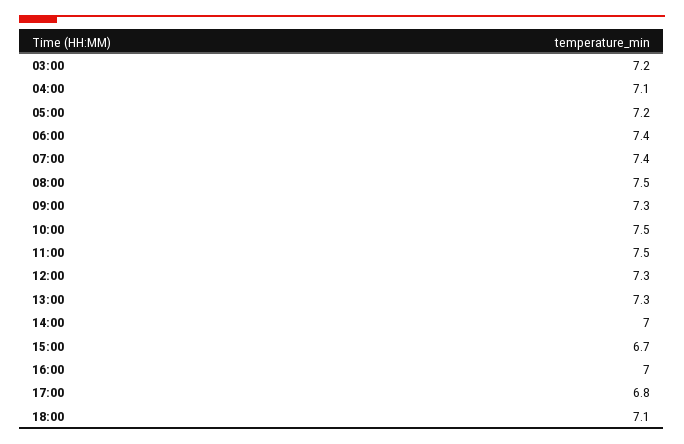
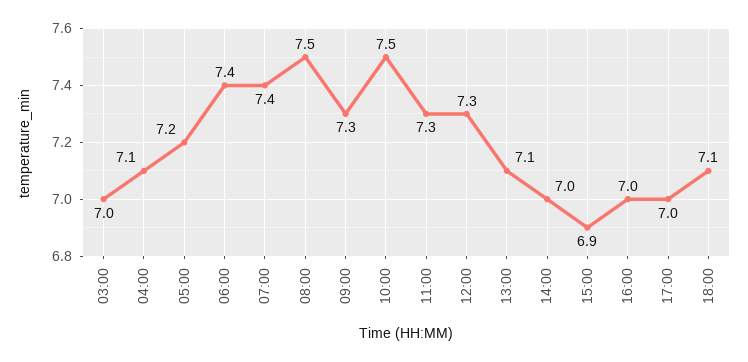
03:00: 7.2 -> 7
11:00: 7.5 -> 7.3
13:00: 7.3 -> 7.1
15:00: 6.7 -> 6.9
17:00: 6.8 -> 7

